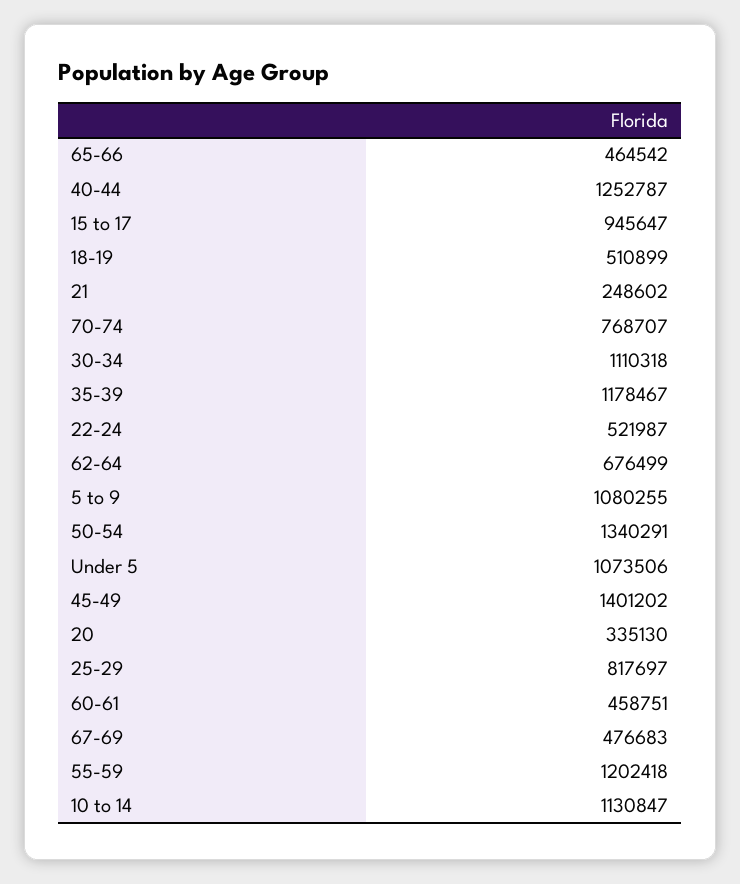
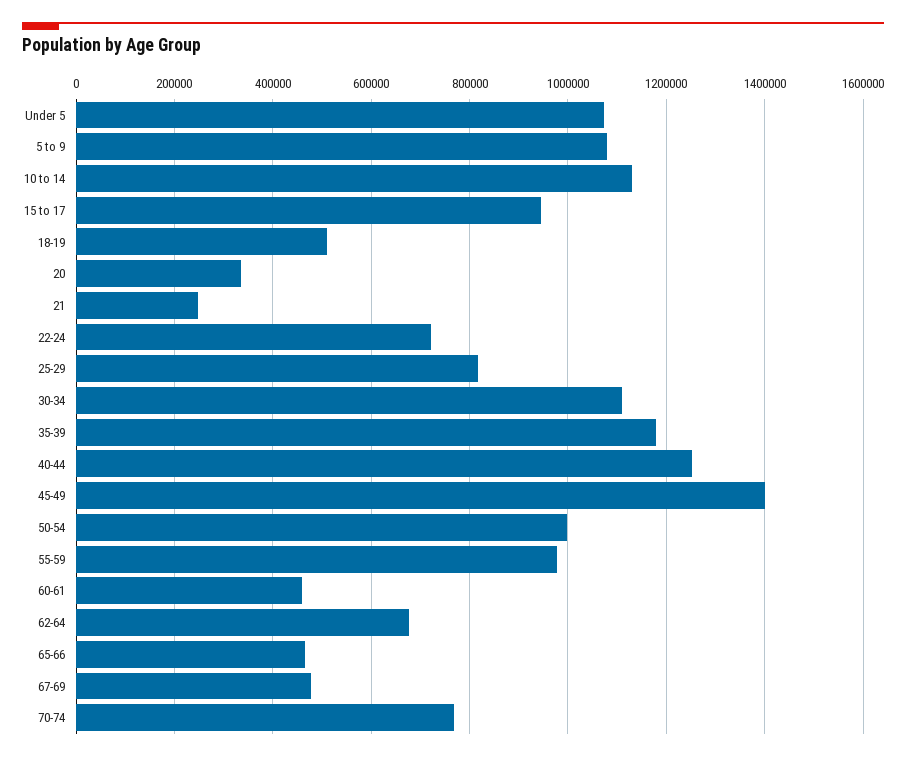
22-24: 521987 -> 720000
50-54: 1340291 -> 1000000
55-59: 1202418 -> 980000

